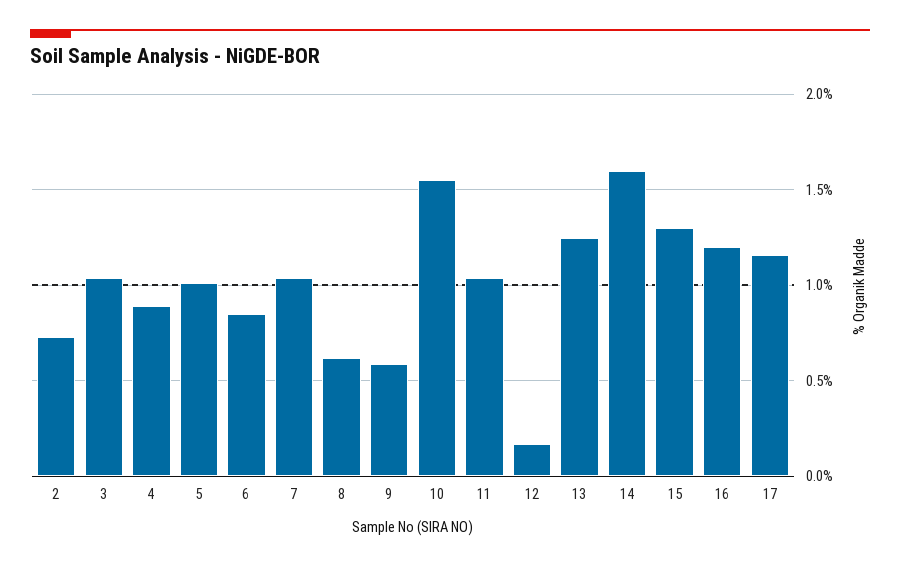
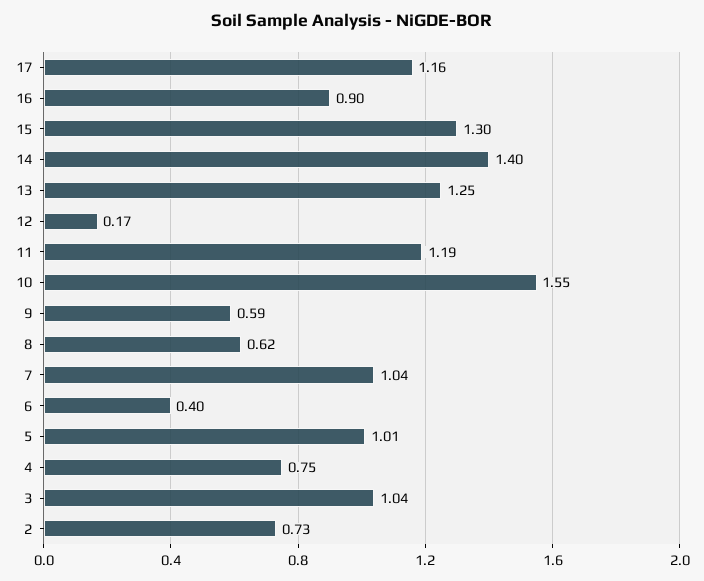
4: 0.9 -> 0.75
6: 0.85 -> 0.4
11: 1.05 -> 1.19
14: 1.6 -> 1.4
16: 1.2 -> 0.9

